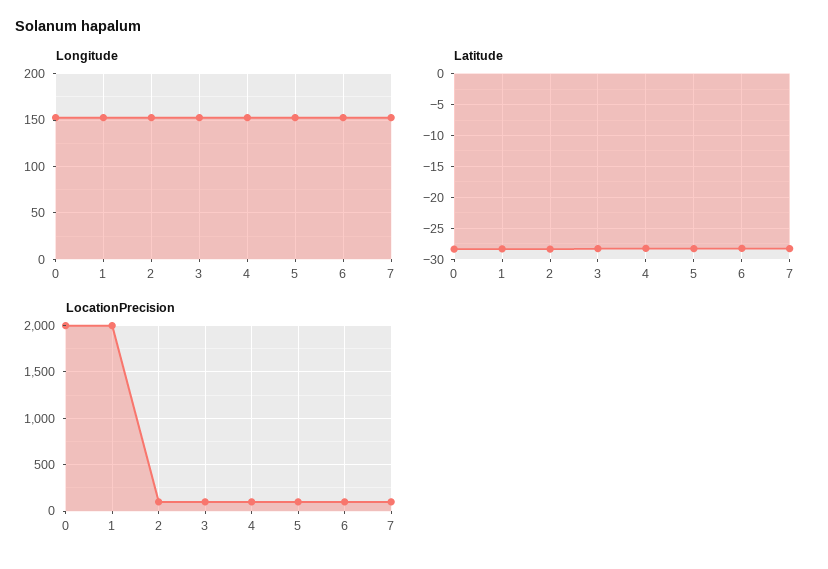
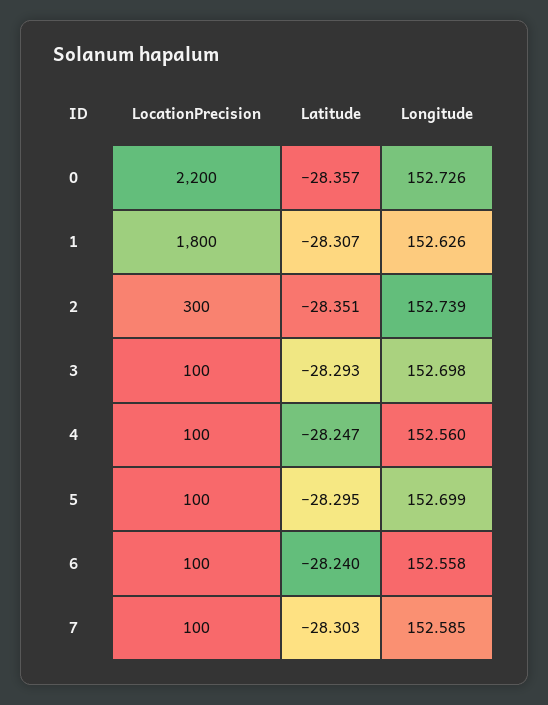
LocationPrecision, 0: 2000 -> 2200
LocationPrecision, 1: 2000 -> 1800
LocationPrecision, 2: 100 -> 300

